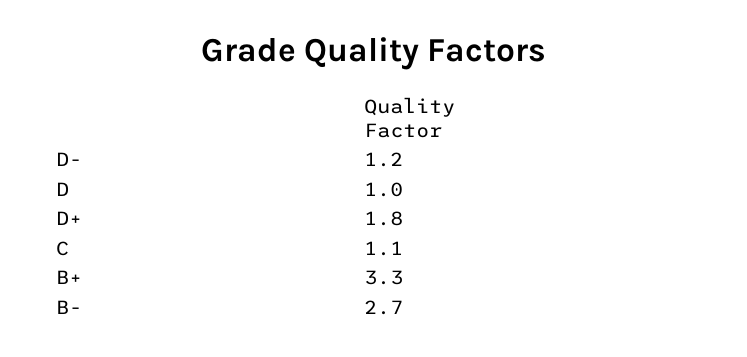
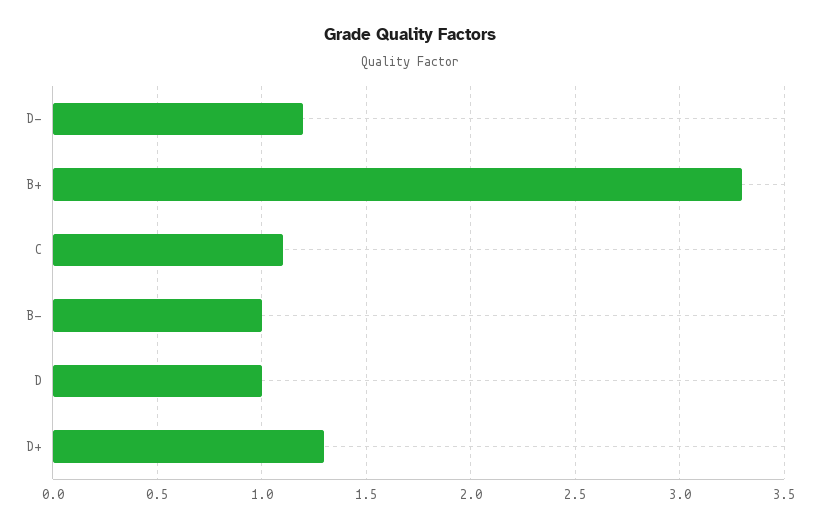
D+: 1.8 -> 1.3
B-: 2.7 -> 1

